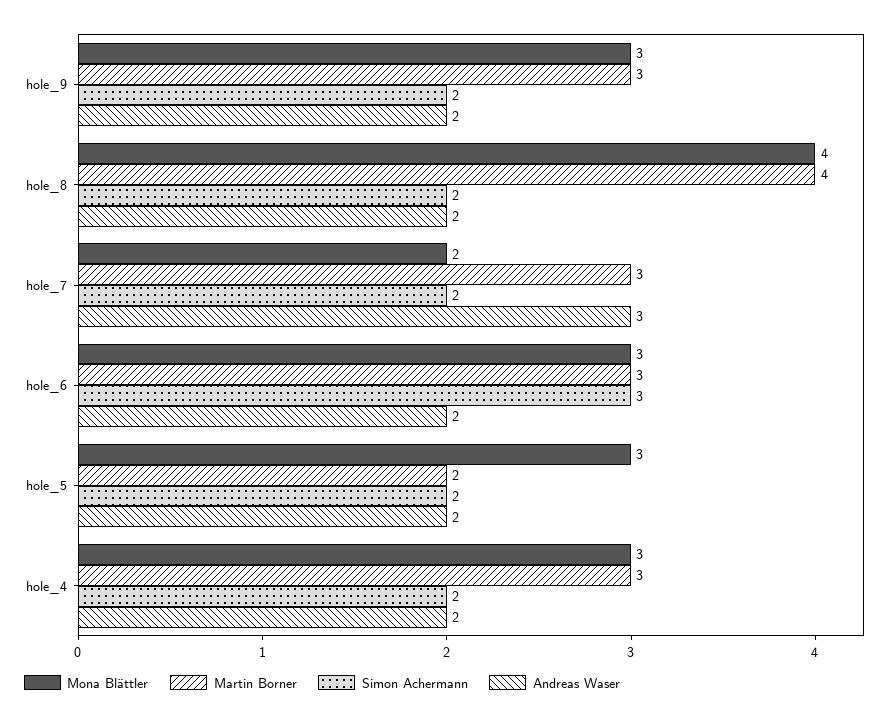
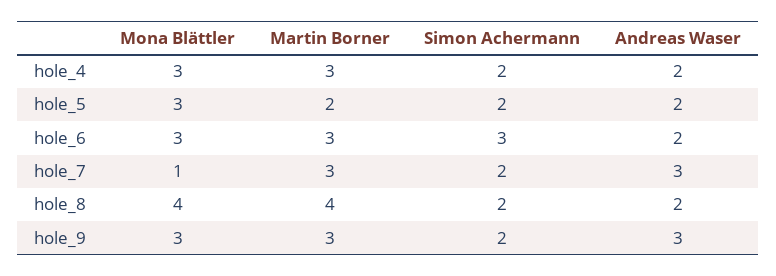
Andreas Waser, hole_9: 2 -> 3
Mona Blättler, hole_7: 2 -> 1

